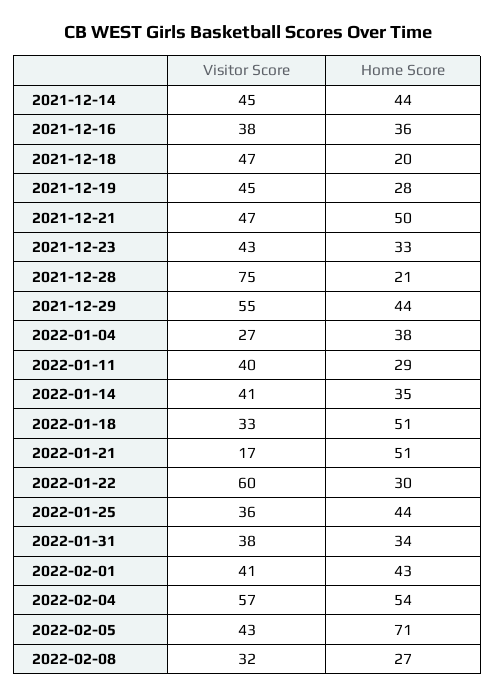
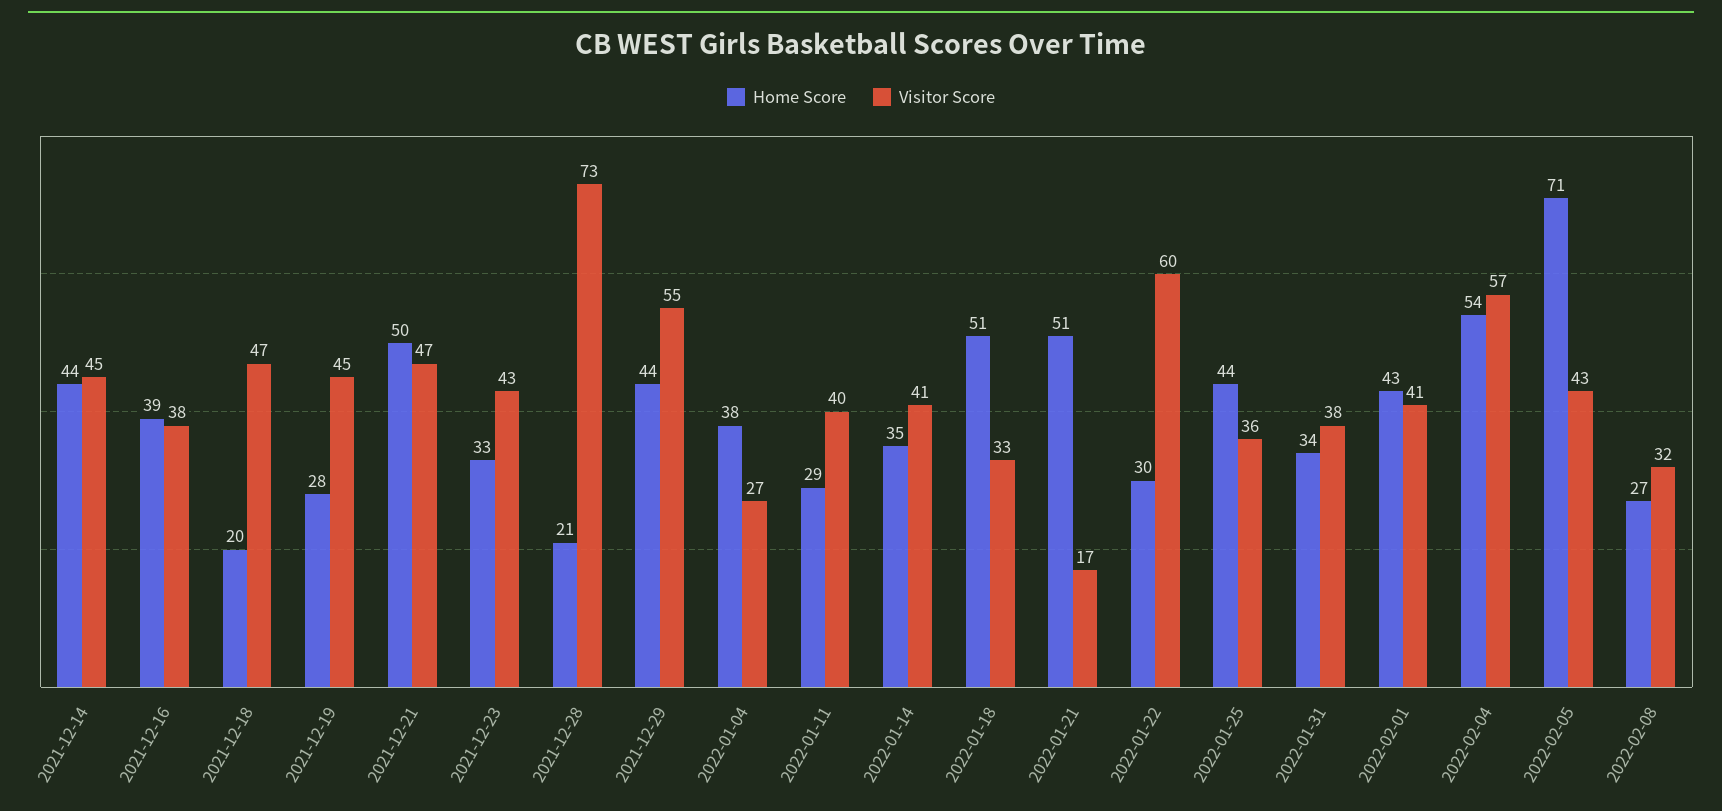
Home Score, 2021-12-16: 36 -> 39
Visitor Score, 2021-12-28: 75 -> 73

